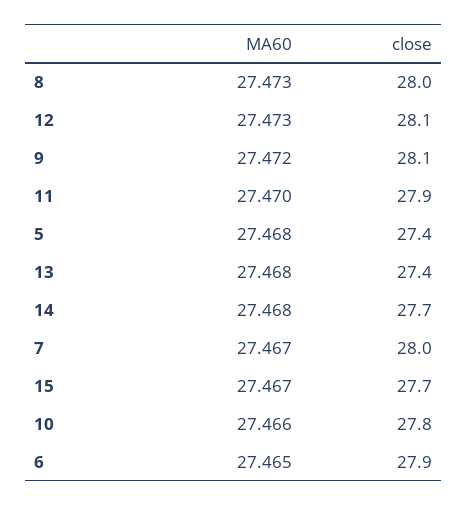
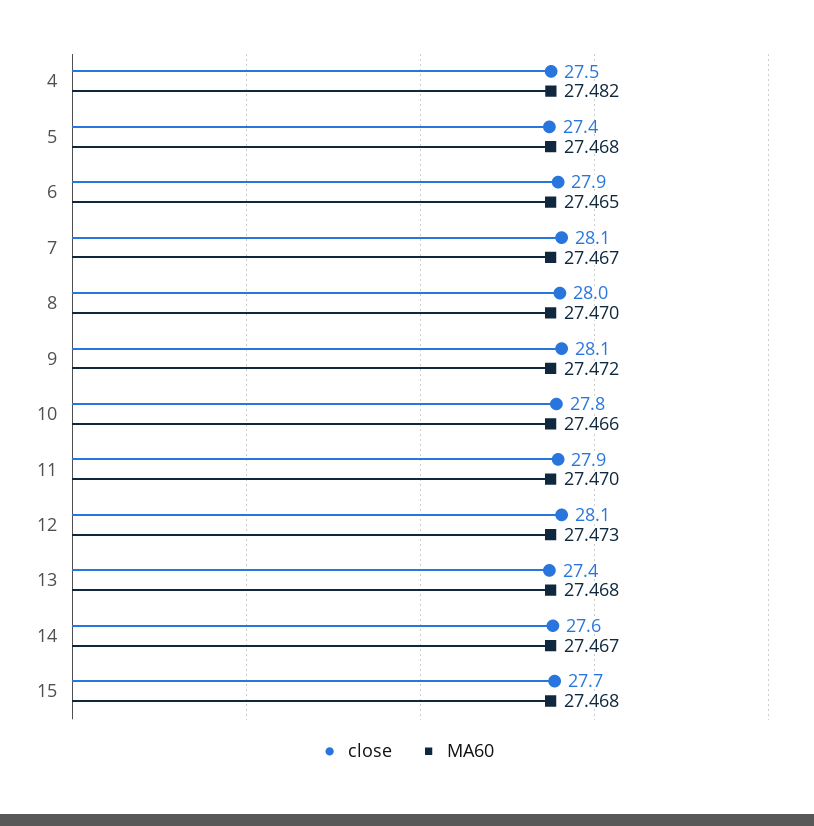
MA60, 8: 27.473 -> 27.47
MA60, 14: 27.468 -> 27.467
close, 14: 27.7 -> 27.6
close, 7: 28 -> 28.1
MA60, 15: 27.467 -> 27.468
close, 4: none -> 27.5
MA60, 4: none -> 27.482

